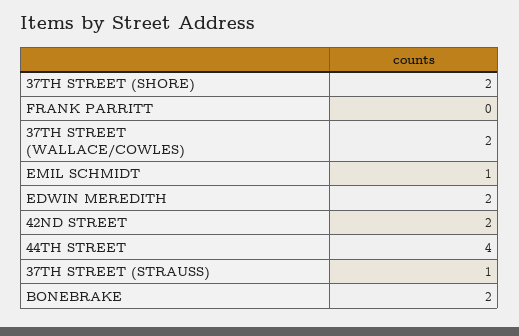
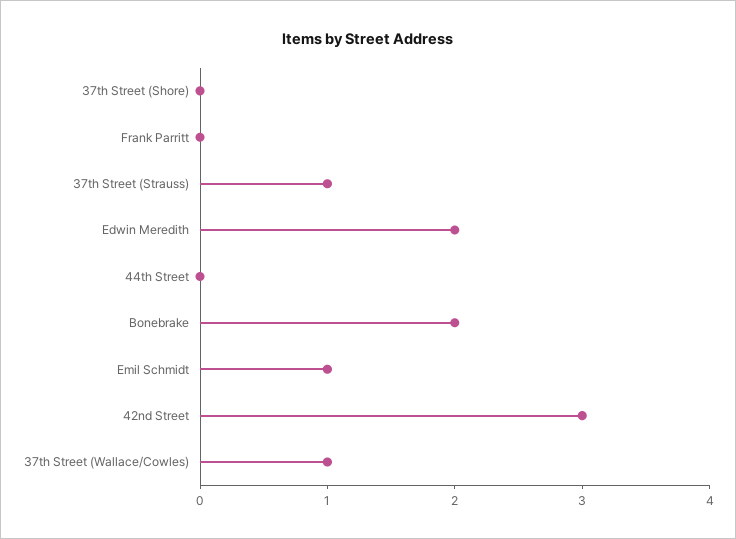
37TH STREET (SHORE): 2 -> 0
37TH STREET (WALLACE/COWLES): 2 -> 1
42ND STREET: 2 -> 3
44TH STREET: 4 -> 0

